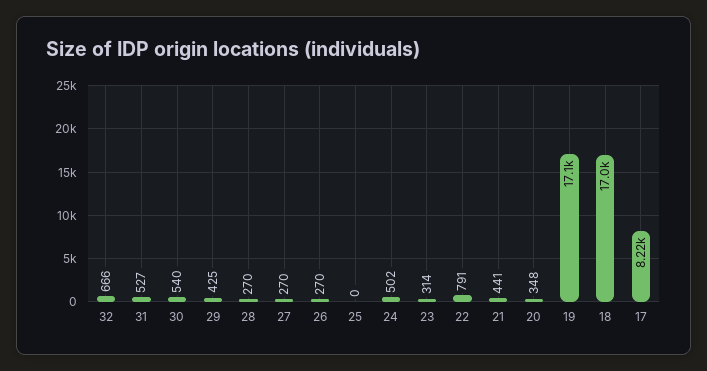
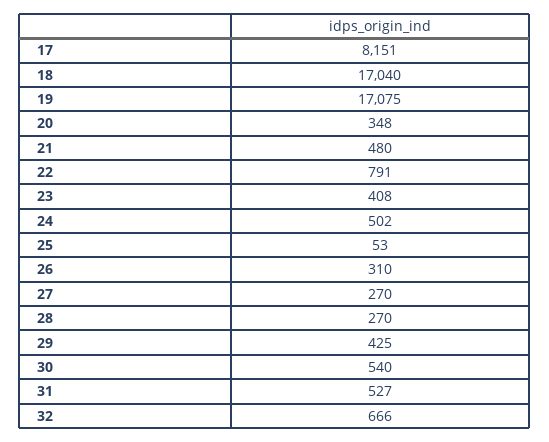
26: 270 -> 310
25: 0 -> 53
23: 314 -> 408
21: 441 -> 480
17: 8220 -> 8151

